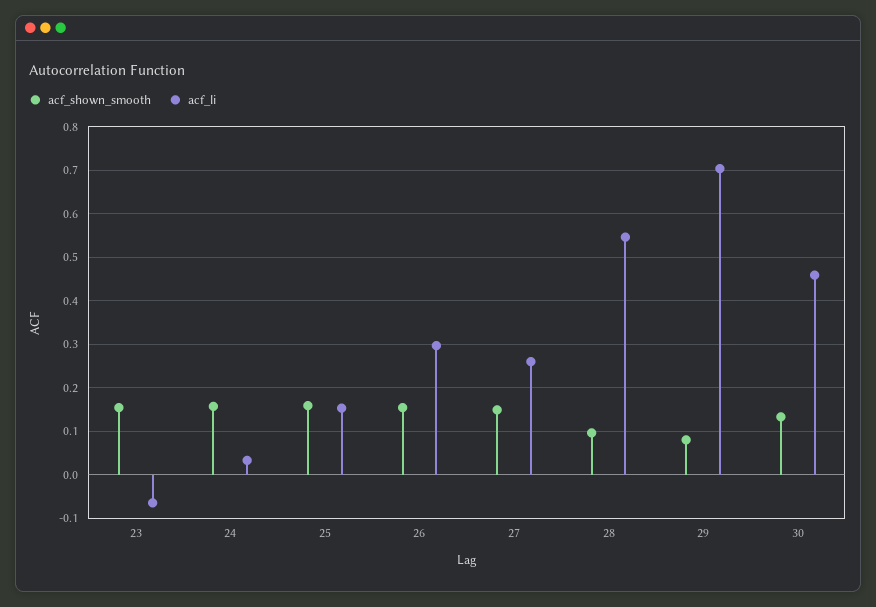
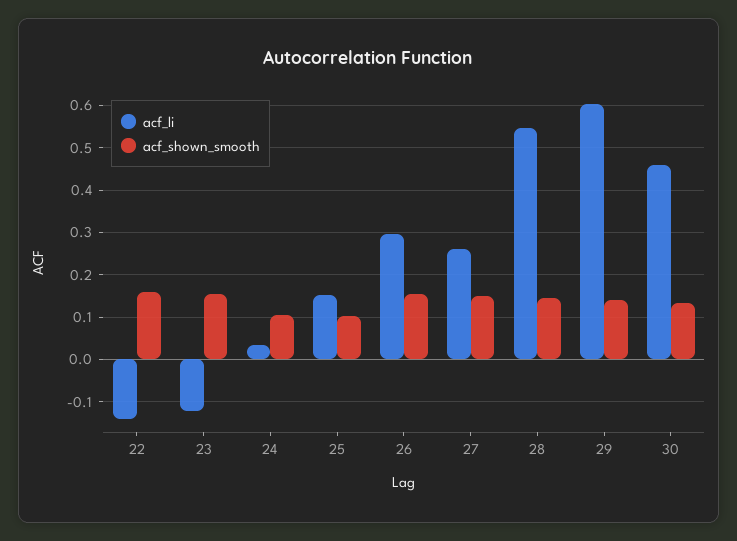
acf_li, 23: -0.06 -> -0.12
acf_shown_smooth, 24: 0.16 -> 0.1
acf_shown_smooth, 25: 0.16 -> 0.1
acf_shown_smooth, 28: 0.1 -> 0.14
acf_shown_smooth, 29: 0.08 -> 0.14
acf_li, 29: 0.7 -> 0.6
acf_li, 22: none -> -0.14
acf_shown_smooth, 22: none -> 0.16

